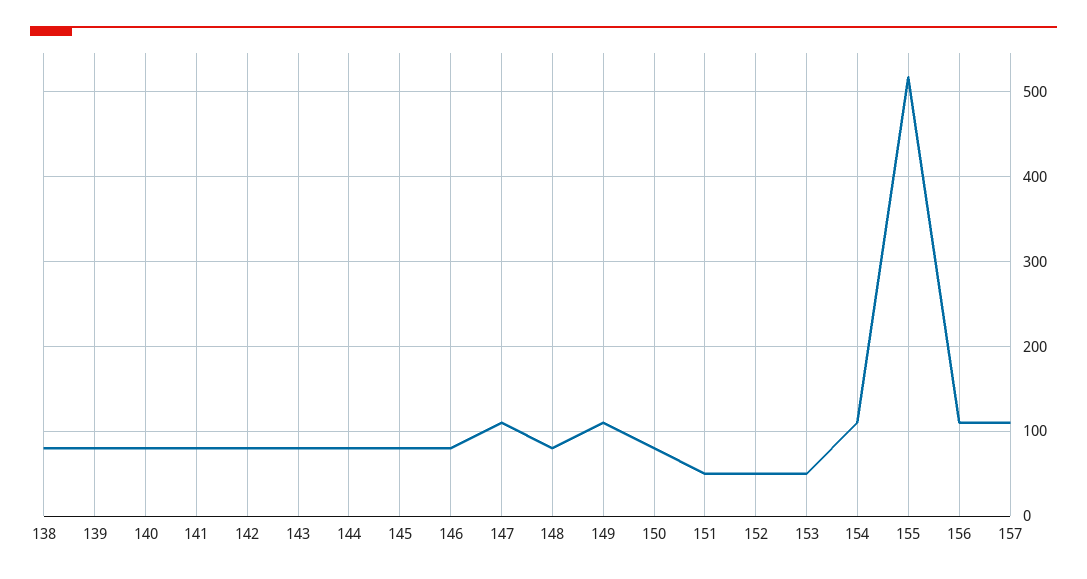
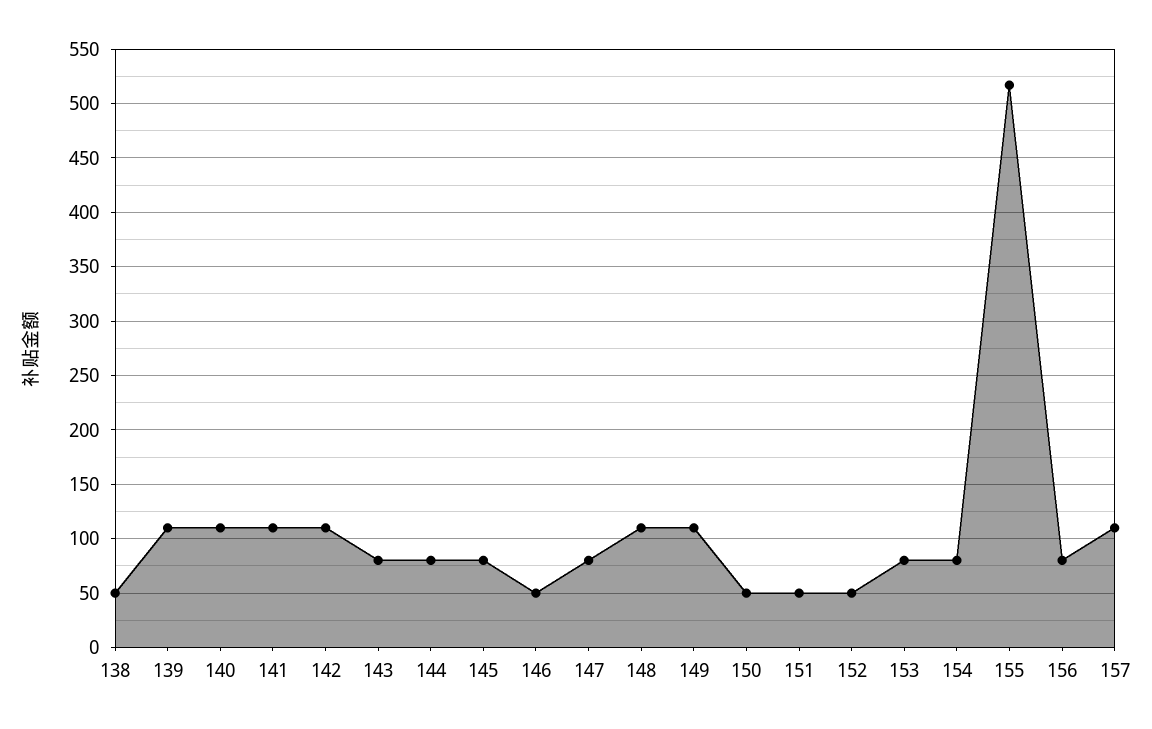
138: 80 -> 50
139: 80 -> 110
140: 80 -> 110
141: 80 -> 110
142: 80 -> 110
146: 80 -> 50
147: 110 -> 80
148: 80 -> 110
150: 80 -> 50
153: 50 -> 80
154: 110 -> 80
156: 110 -> 80

